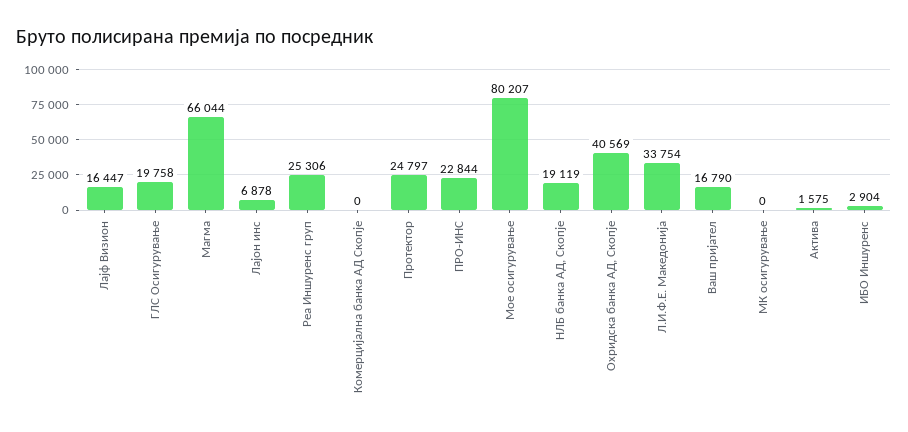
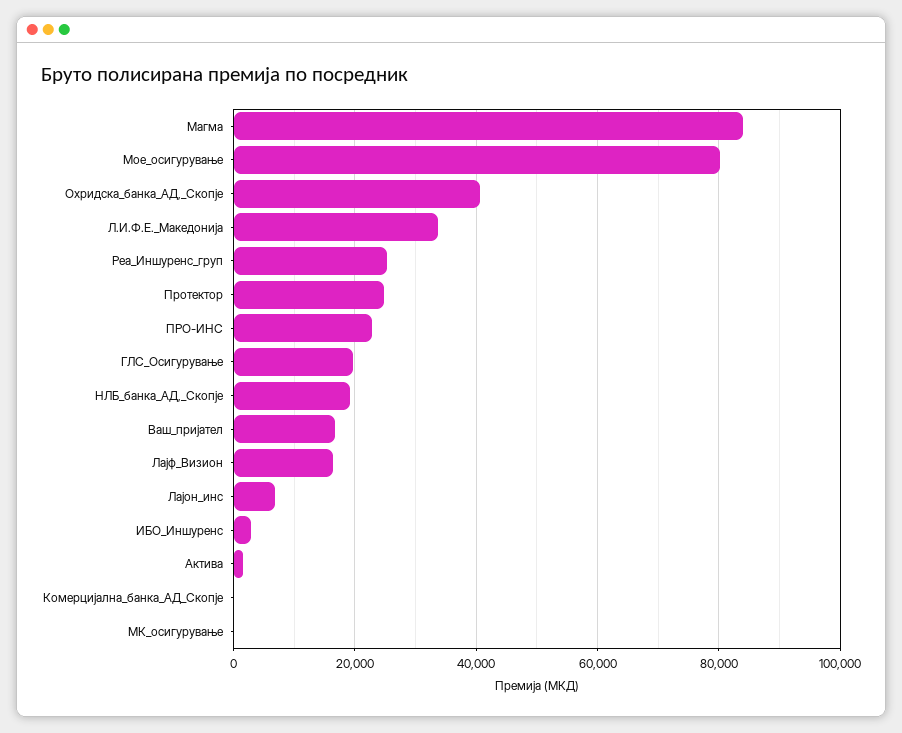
Магма: 66044 -> 84000

